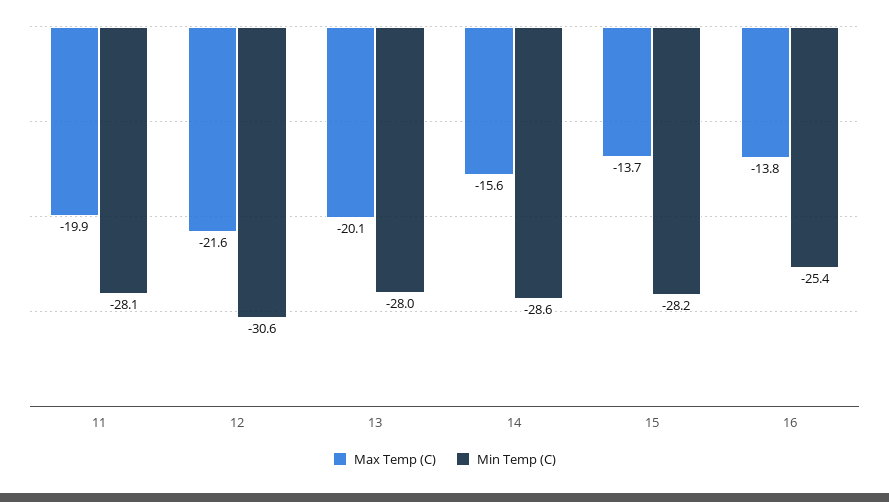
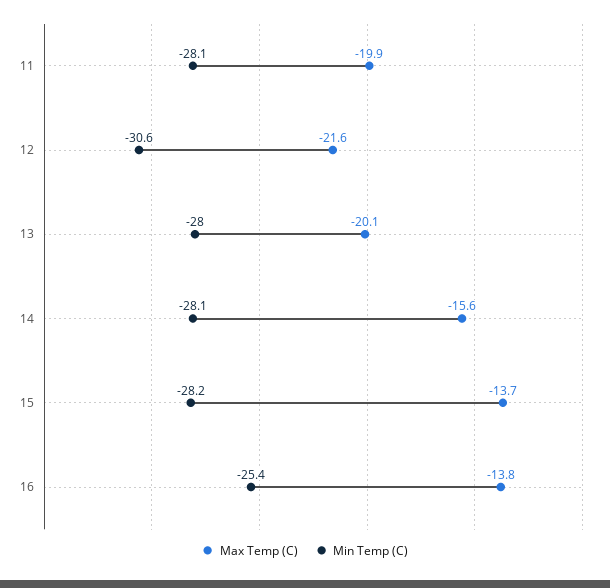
Min Temp (C), 14: -28.6 -> -28.1

